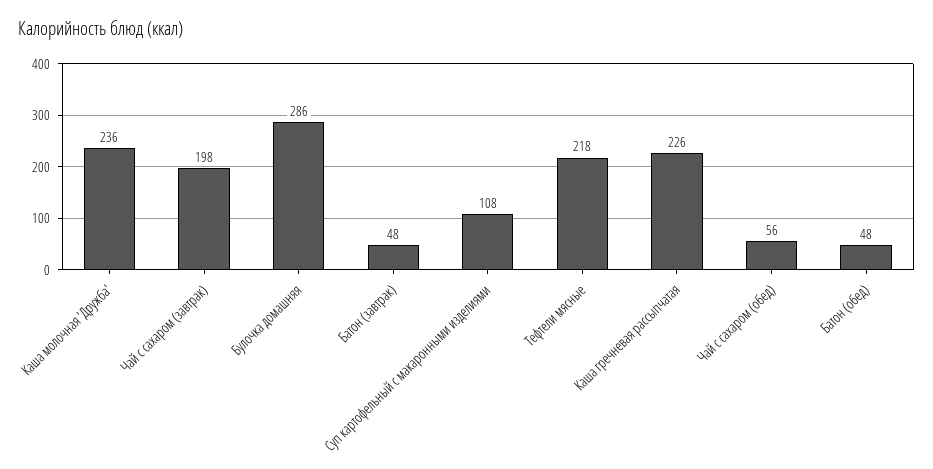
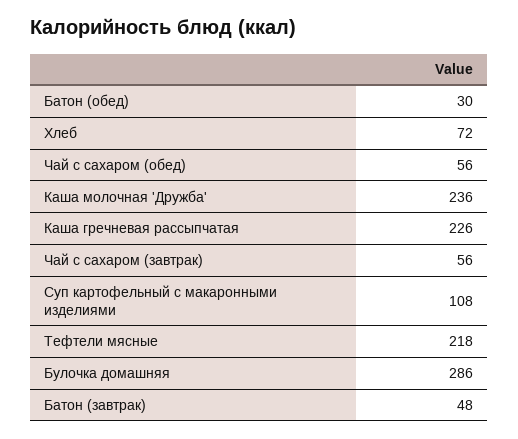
Чай с сахаром (завтрак): 198 -> 56
Батон (обед): 48 -> 30
Хлеб: none -> 72

